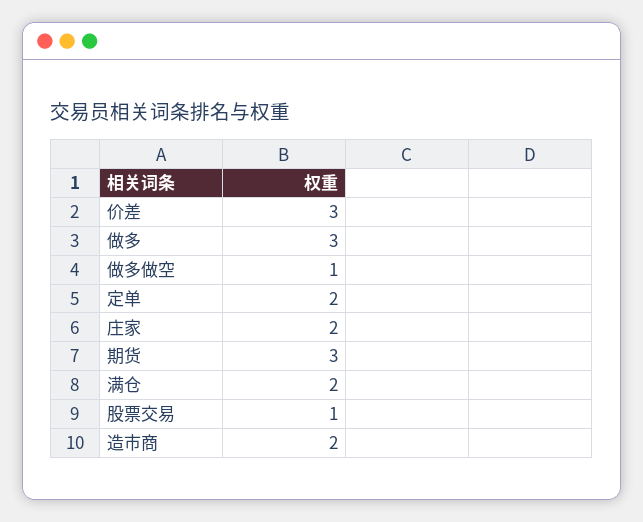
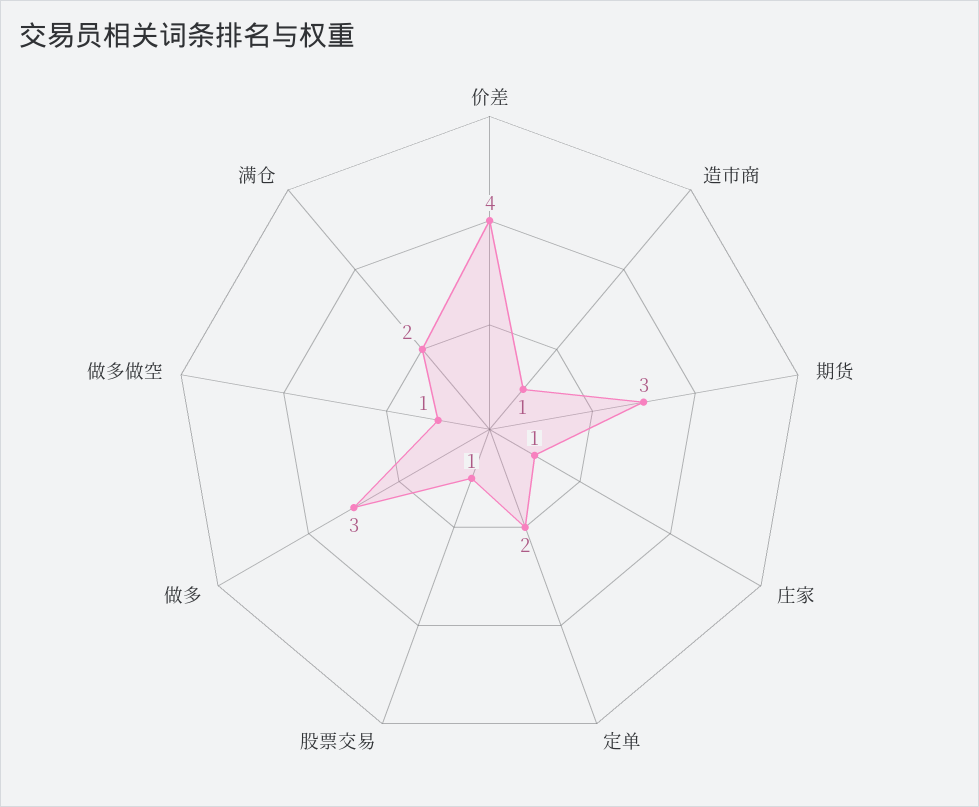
价差: 3 -> 4
庄家: 2 -> 1
造市商: 2 -> 1

